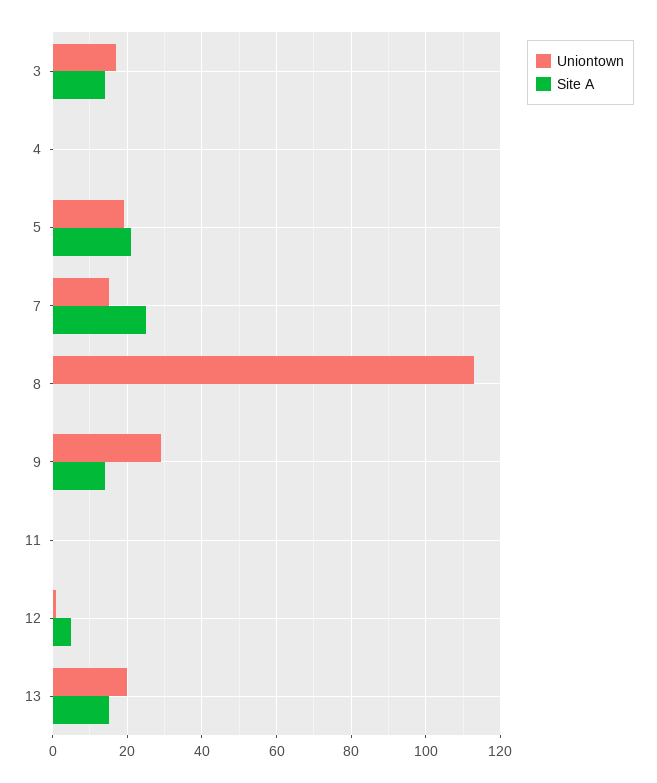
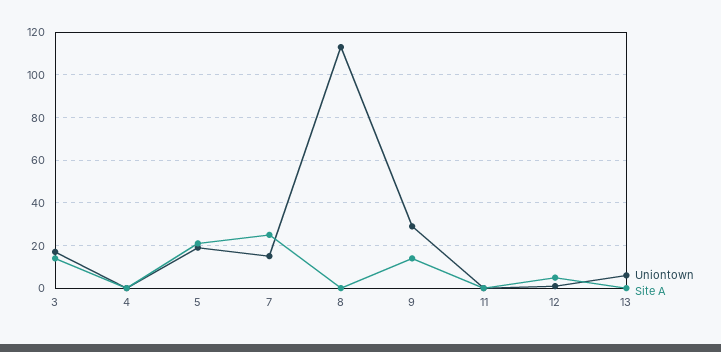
Uniontown, 13: 20 -> 5
Site A, 13: 15 -> 0

